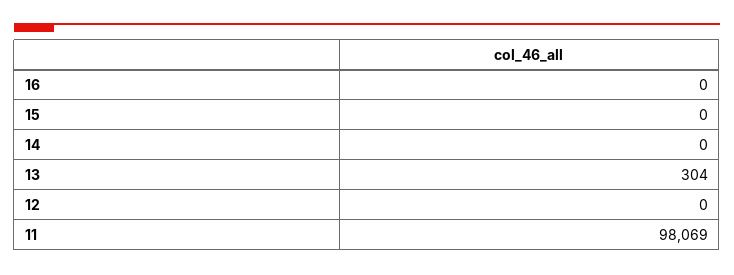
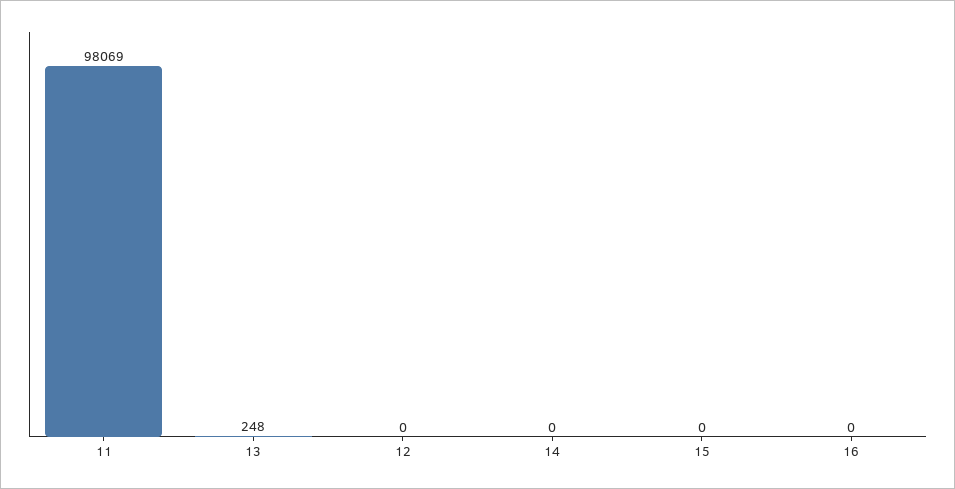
13: 304 -> 248

